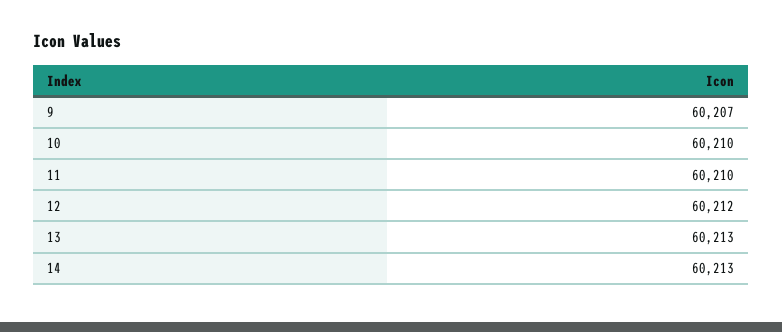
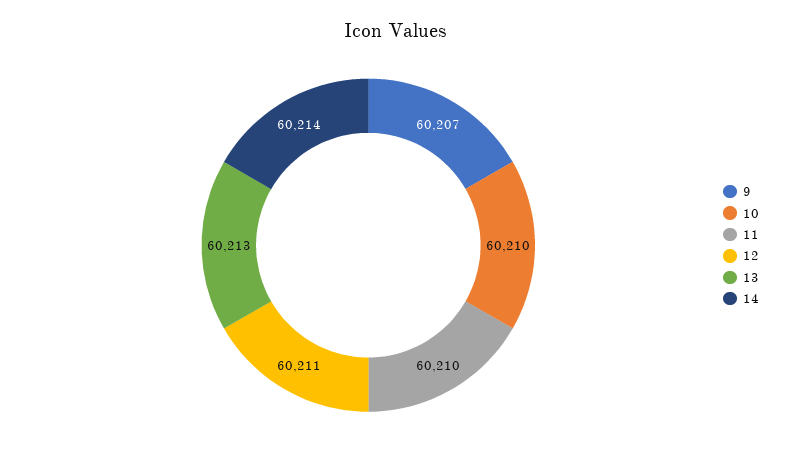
12: 60212 -> 60211
14: 60213 -> 60214

